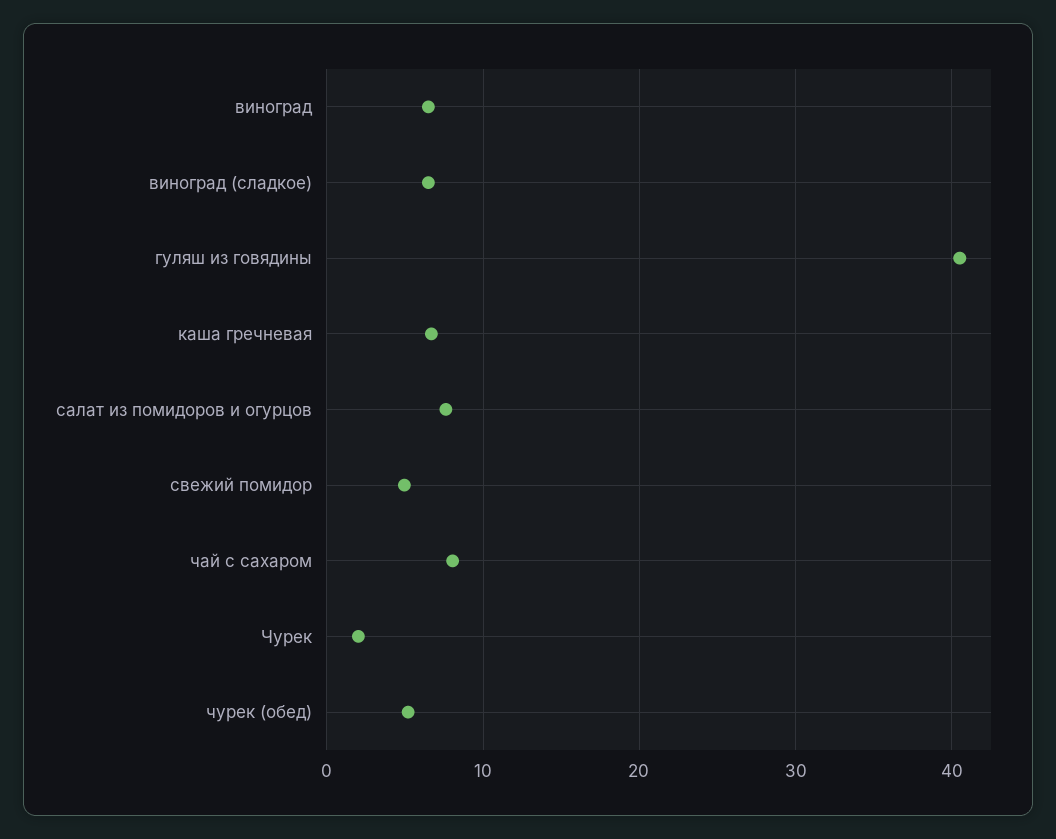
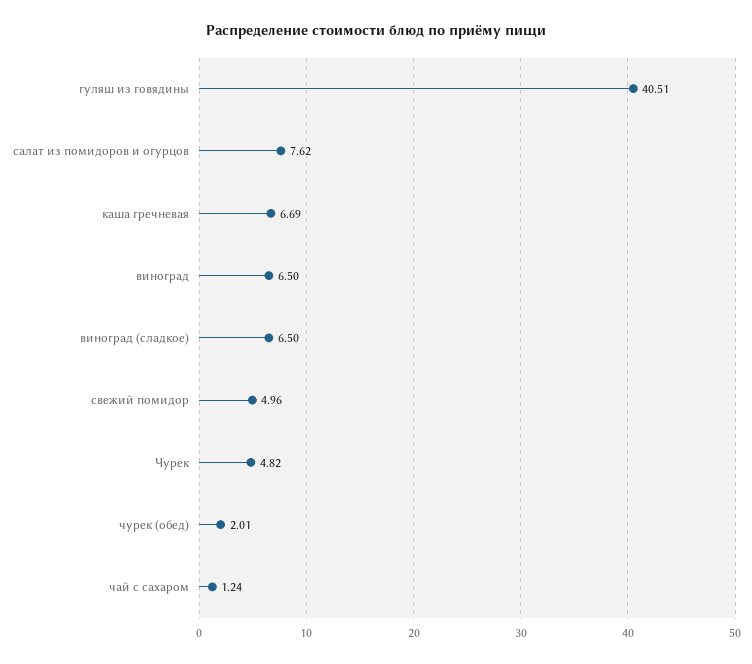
чай с сахаром: 8 -> 1.24
Чурек: 2 -> 4.82
чурек (обед): 5 -> 2.01

